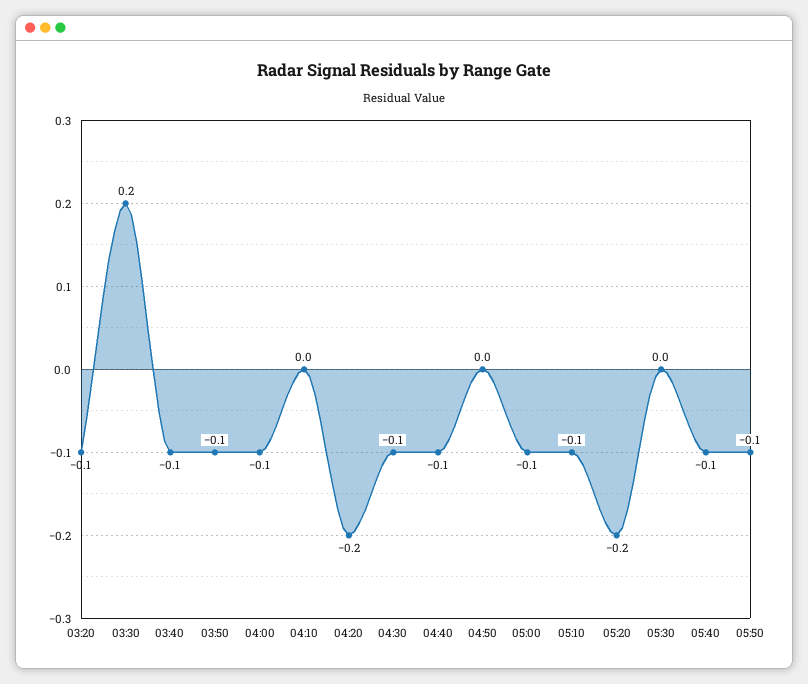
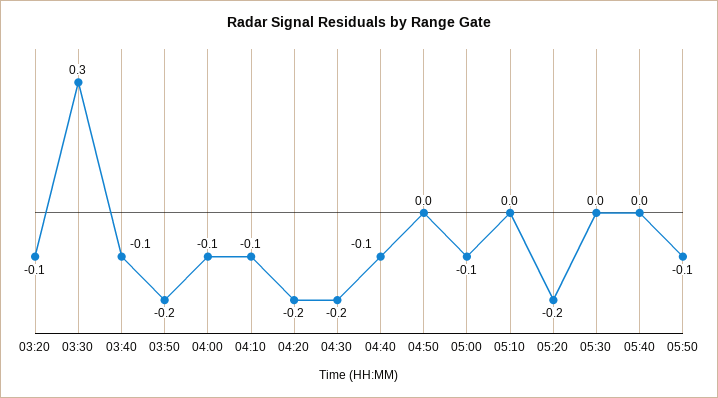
03:30: 0.2 -> 0.3
03:50: -0.1 -> -0.2
04:10: 0 -> -0.1
04:30: -0.1 -> -0.2
05:10: -0.1 -> 0
05:40: -0.1 -> 0

